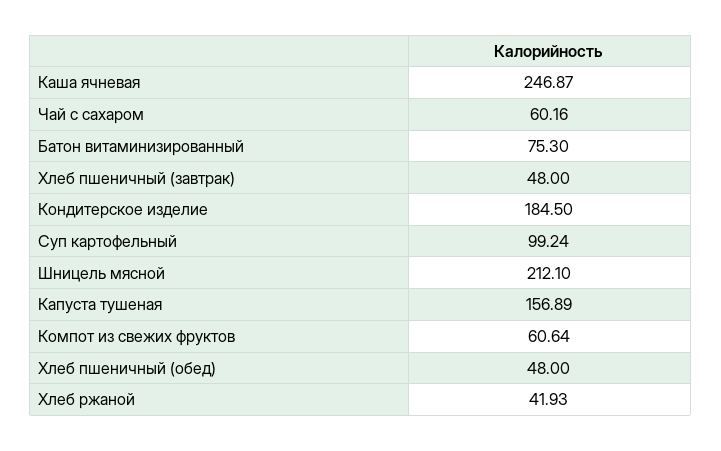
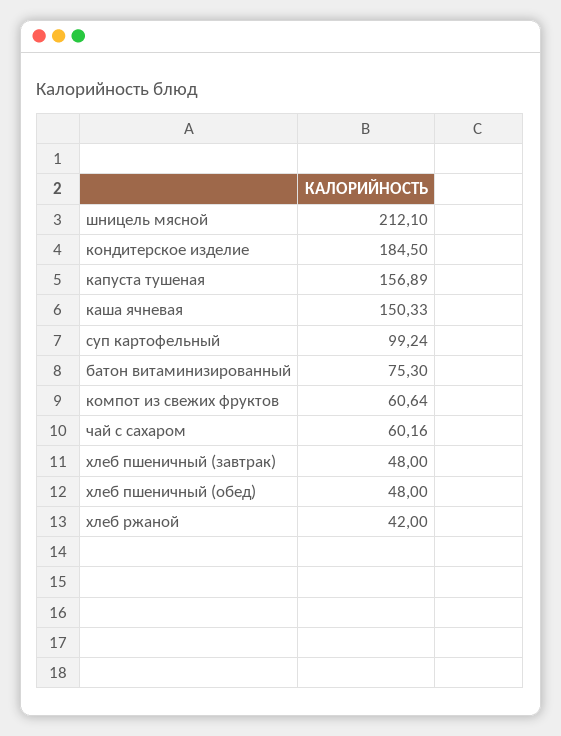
Каша ячневая: 246.87 -> 150.33
Хлеб ржаной: 41.93 -> 42

